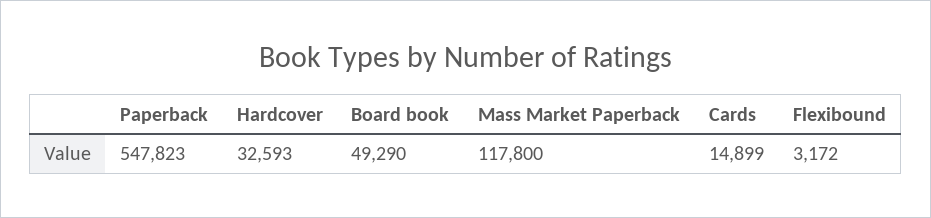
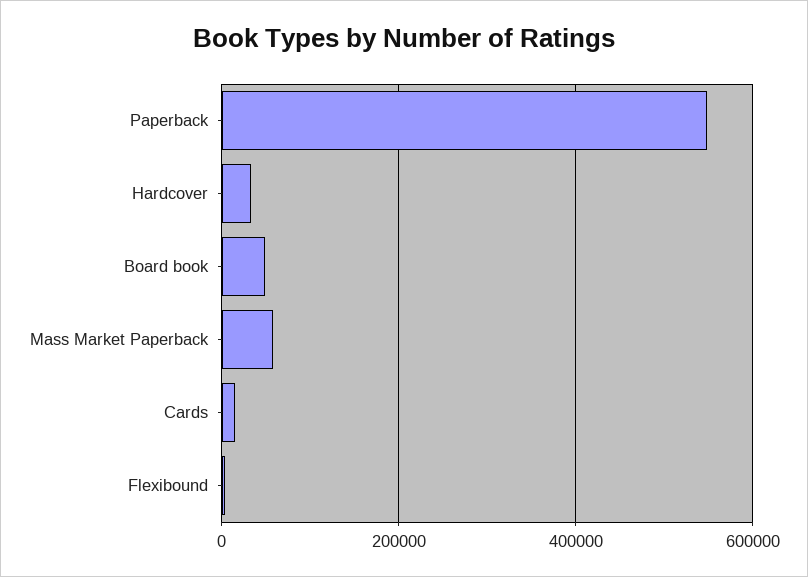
Mass Market Paperback: 117800 -> 60000

